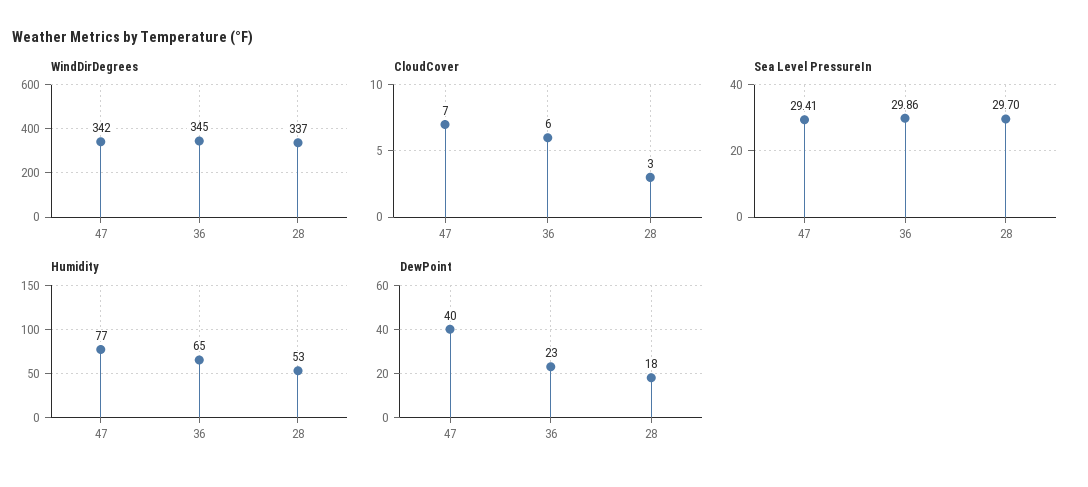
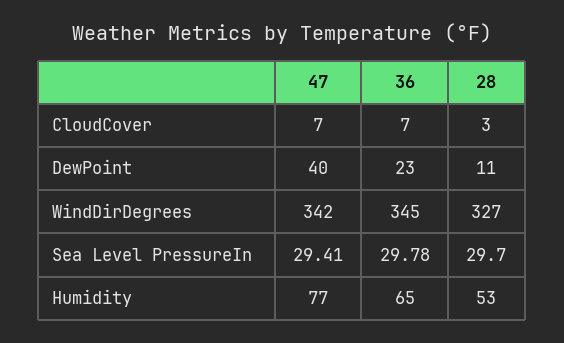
WindDirDegrees, 28: 337 -> 327
CloudCover, 36: 6 -> 7
Sea Level PressureIn, 36: 29.86 -> 29.78
DewPoint, 28: 18 -> 11

